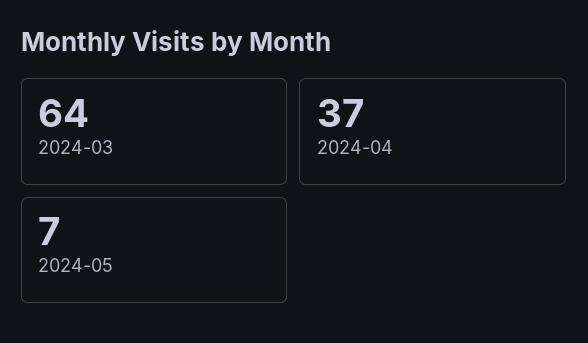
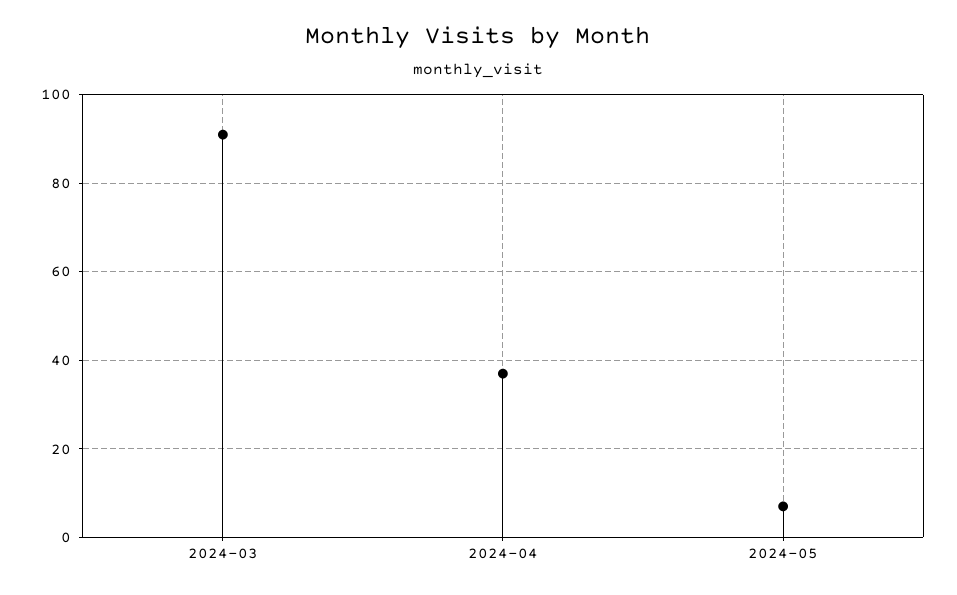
2024-03: 64 -> 90

